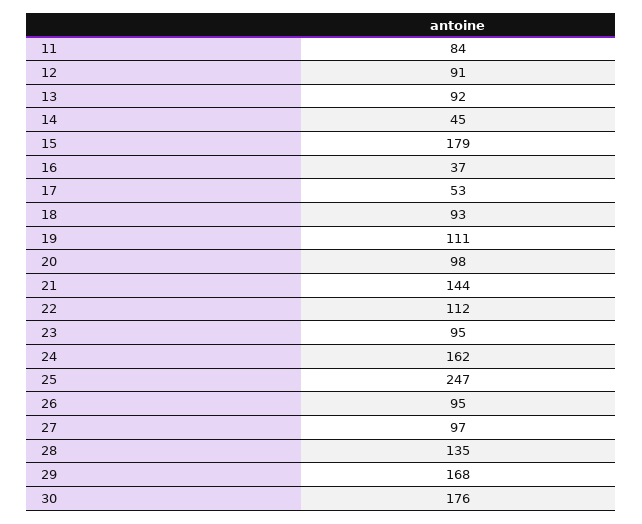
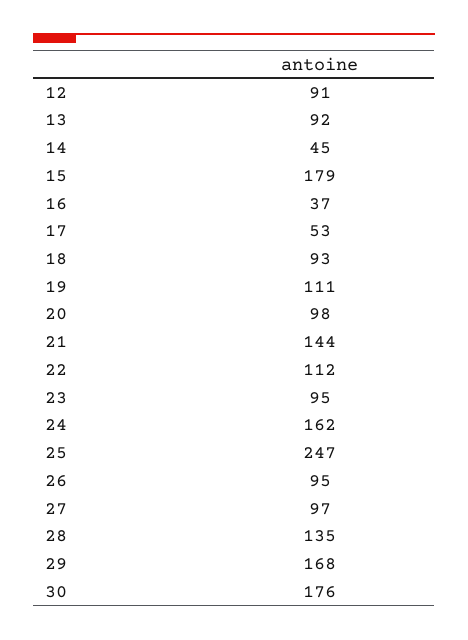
11: 84 -> none

